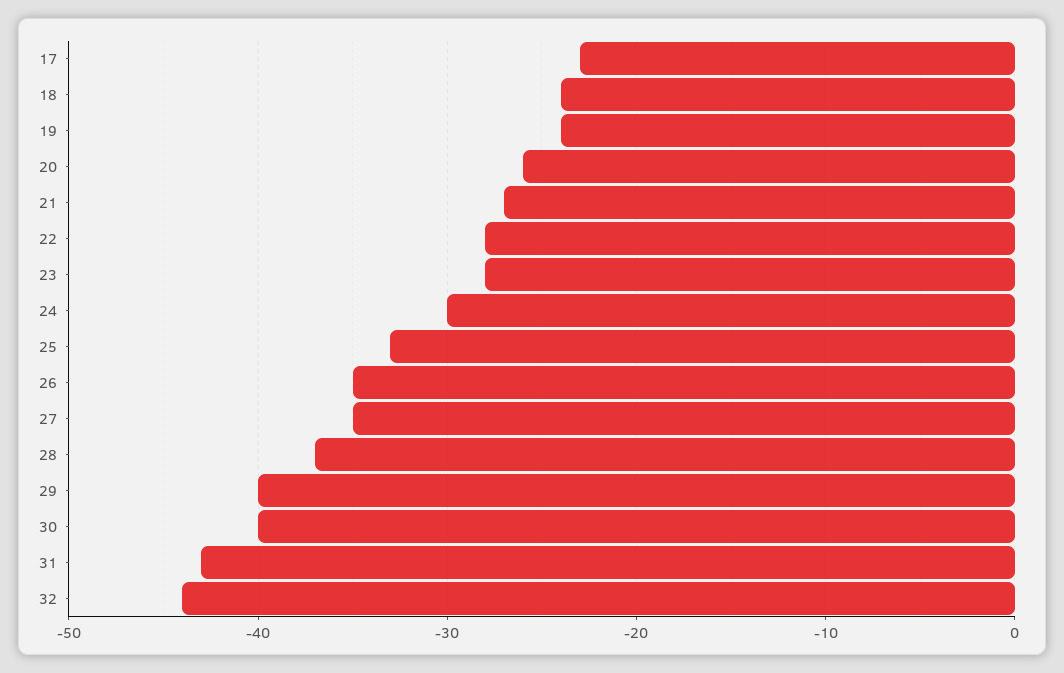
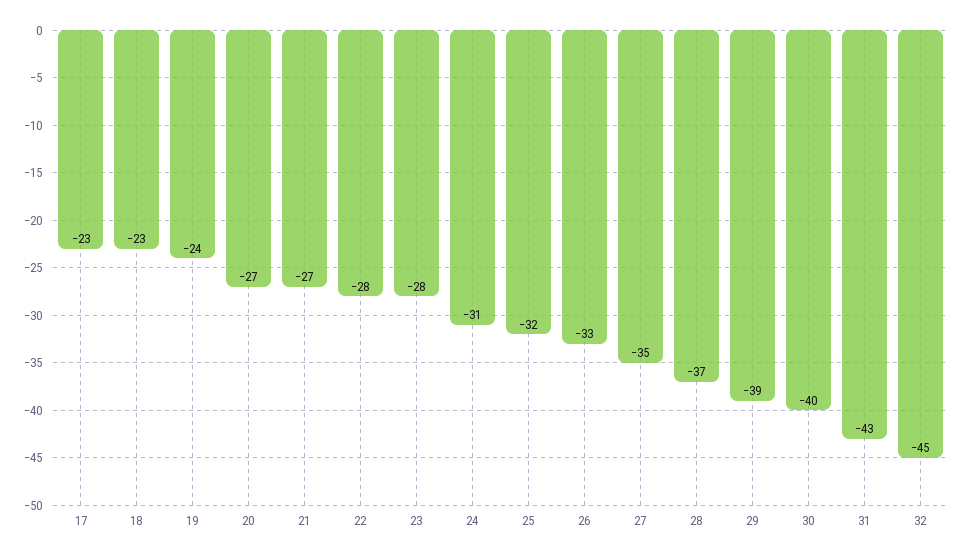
18: -24 -> -23
20: -26 -> -27
24: -30 -> -31
25: -33 -> -32
26: -35 -> -33
29: -40 -> -39
32: -44 -> -45

